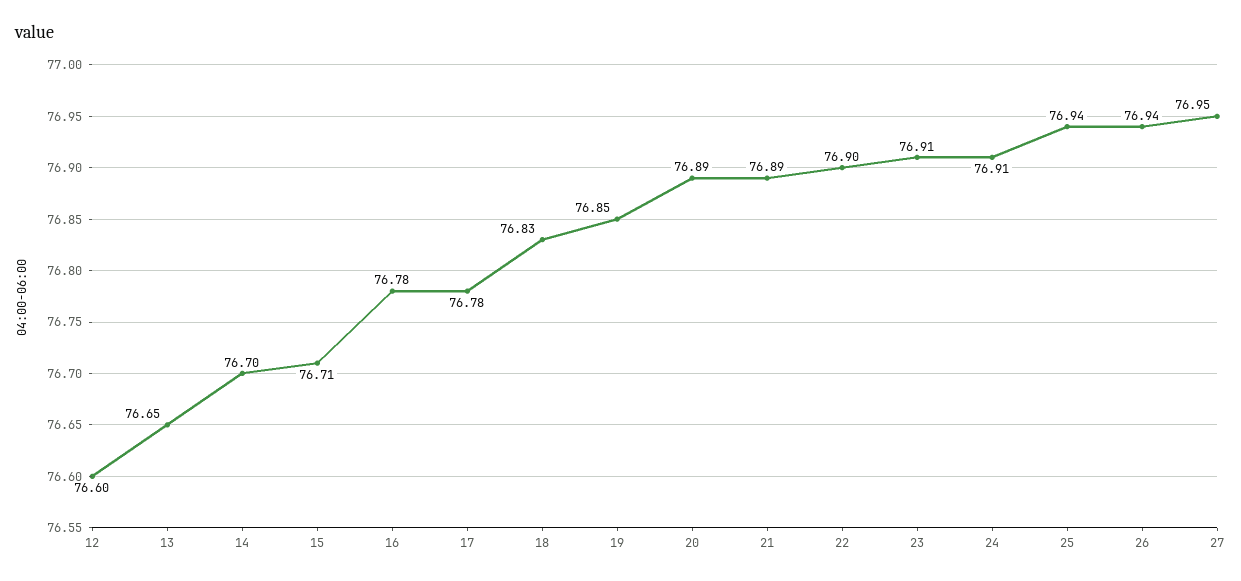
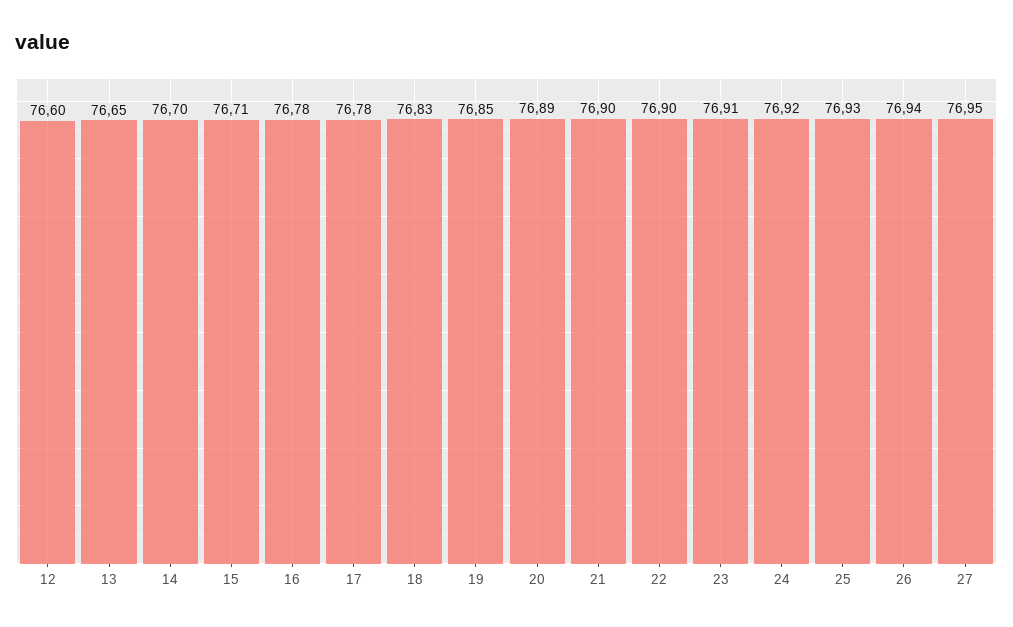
21: 76.89 -> 76.9
24: 76.91 -> 76.92
25: 76.94 -> 76.93

